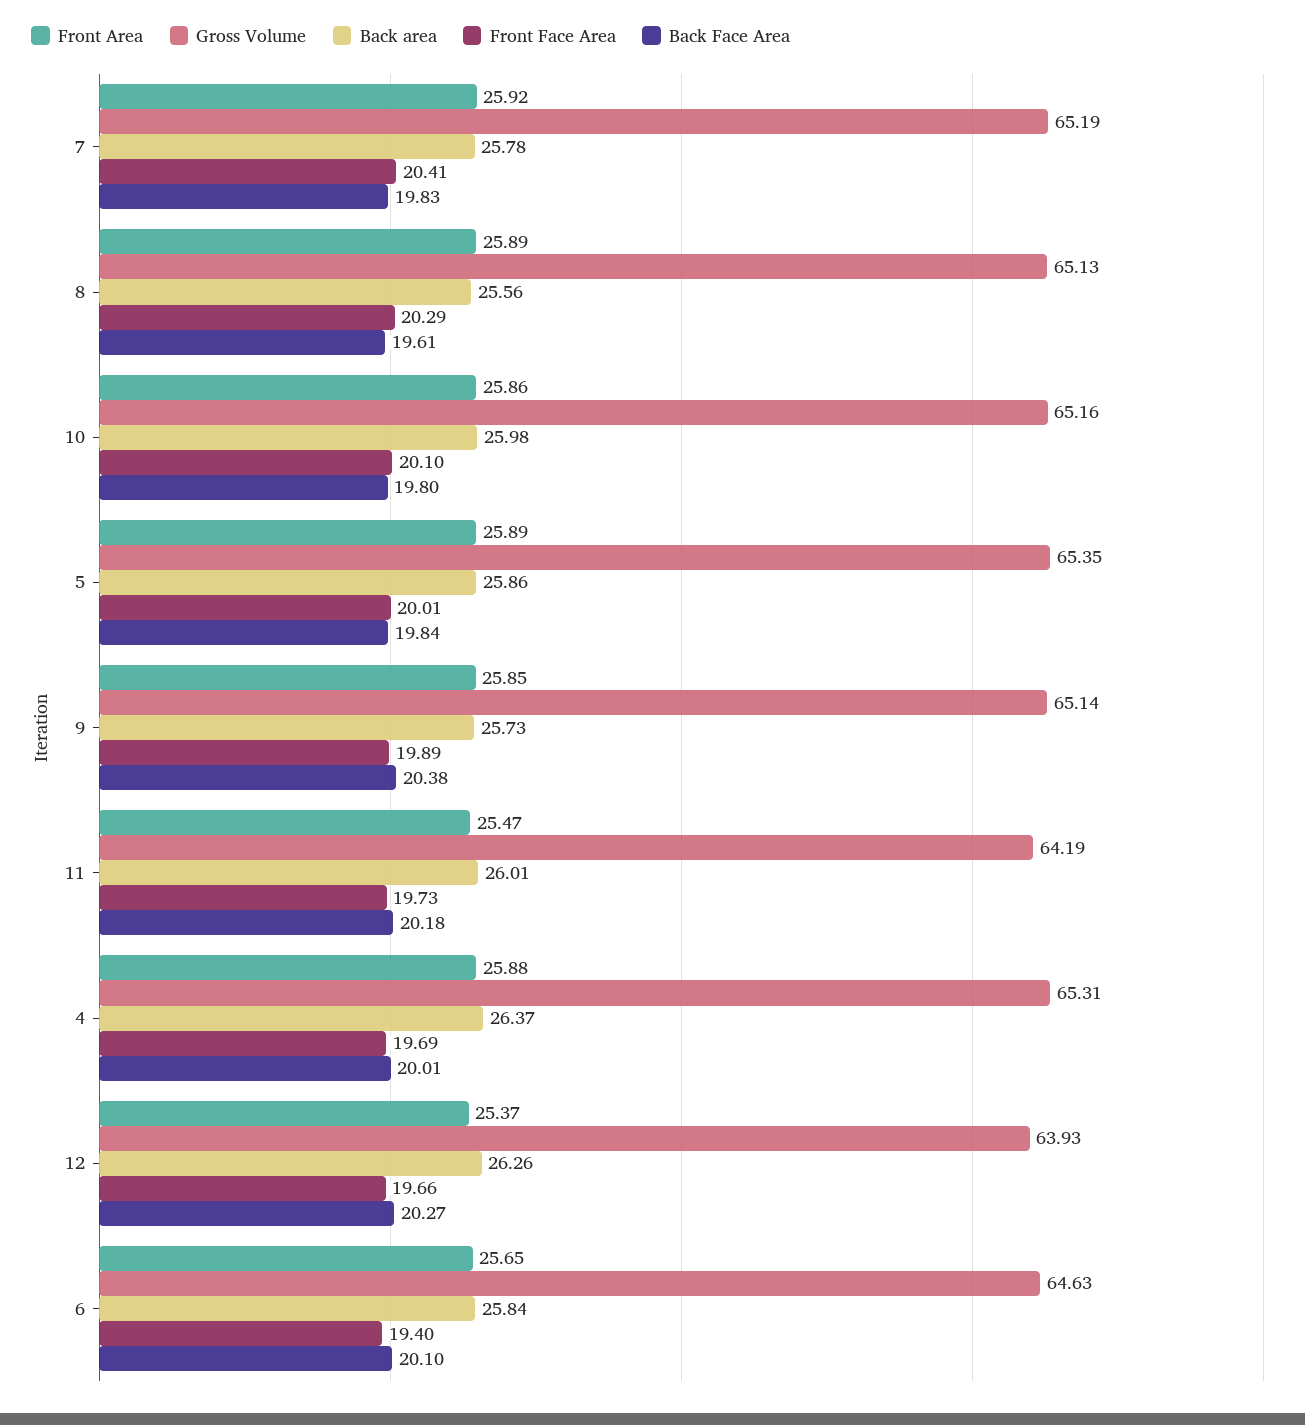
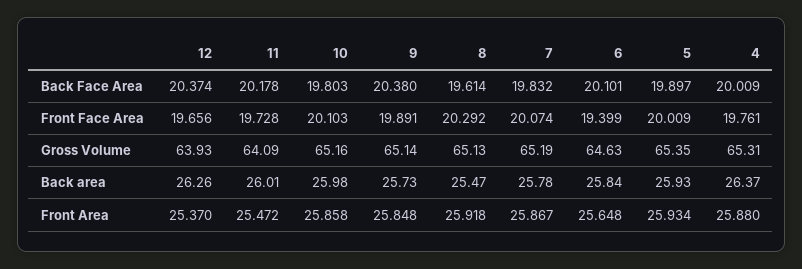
Front Area, 7: 25.92 -> 25.867
Front Face Area, 7: 20.41 -> 20.074
Front Area, 8: 25.89 -> 25.918
Back area, 8: 25.56 -> 25.47
Front Area, 5: 25.89 -> 25.934
Back area, 5: 25.86 -> 25.93
Back Face Area, 5: 19.84 -> 19.897
Gross Volume, 11: 64.19 -> 64.09
Front Face Area, 4: 19.69 -> 19.761
Back Face Area, 12: 20.27 -> 20.374

